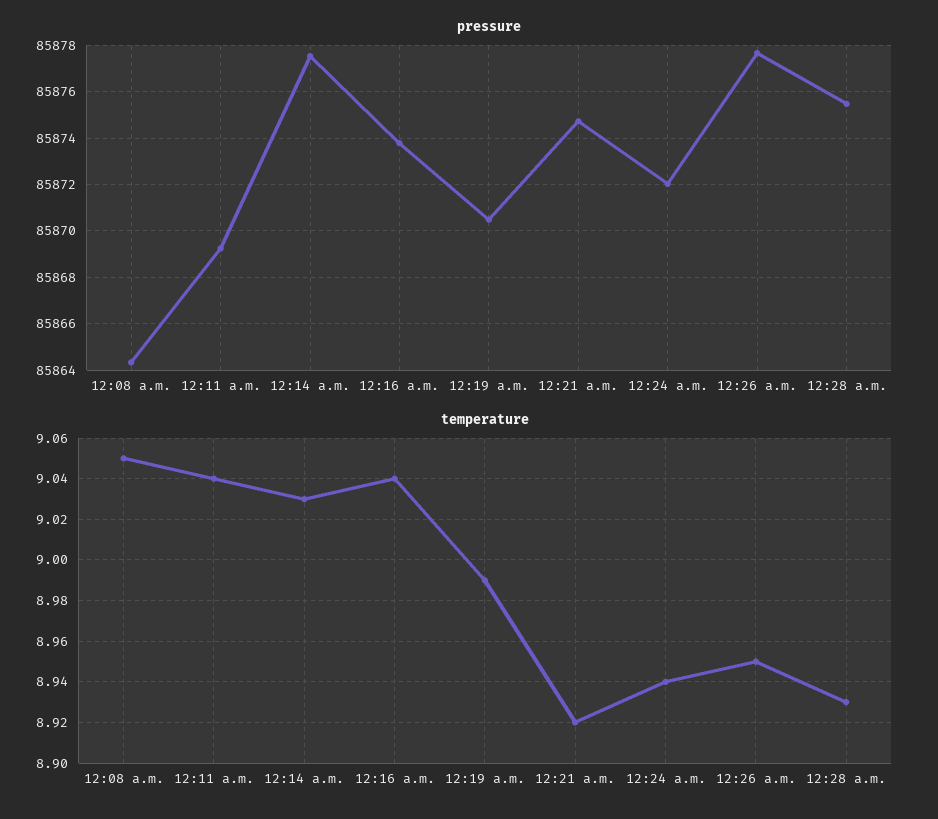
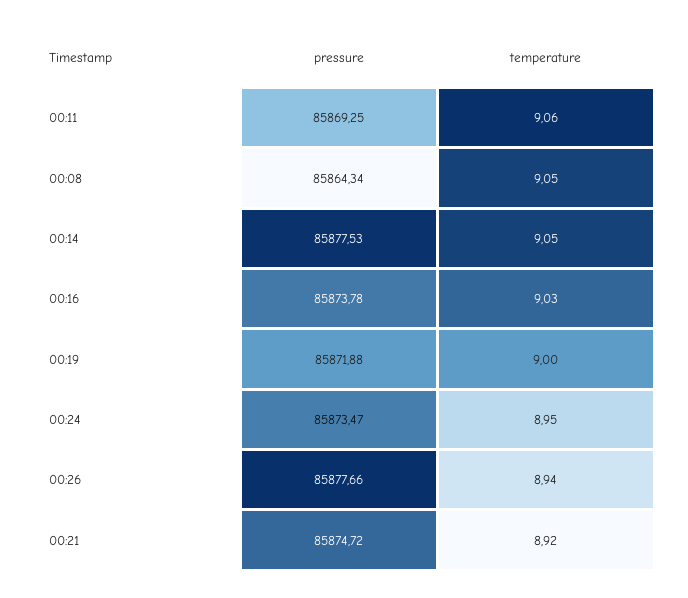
pressure, 12:19 a.m.: 85870.5 -> 85871.88
pressure, 12:24 a.m.: 85872 -> 85873.47
pressure, 12:28 a.m.: 85875.5 -> none
temperature, 12:11 a.m.: 9.04 -> 9.06
temperature, 12:14 a.m.: 9.03 -> 9.05
temperature, 12:16 a.m.: 9.04 -> 9.03
temperature, 12:19 a.m.: 8.99 -> 9
temperature, 12:24 a.m.: 8.94 -> 8.95
temperature, 12:26 a.m.: 8.95 -> 8.94
temperature, 12:28 a.m.: 8.93 -> none

